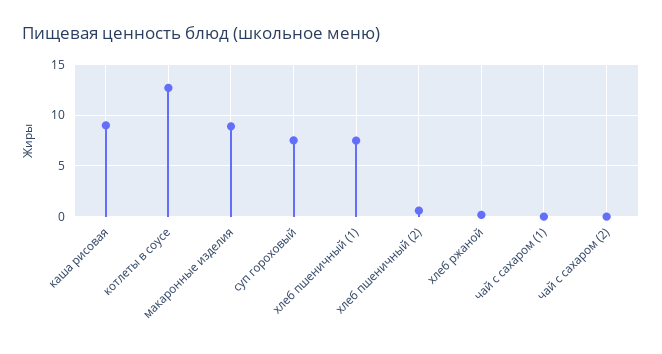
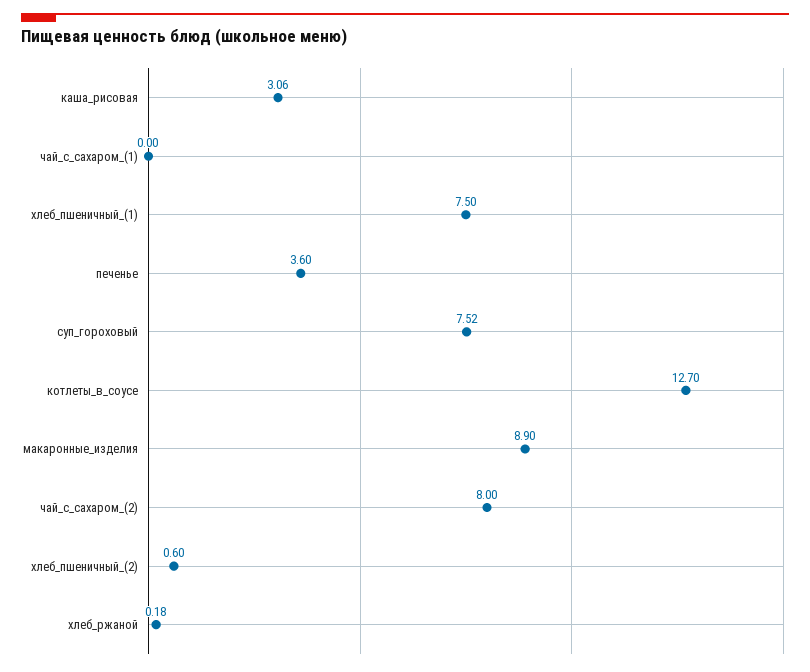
каша рисовая: 9 -> 3.06
чай с сахаром (2): 0 -> 8
печенье: none -> 3.6

